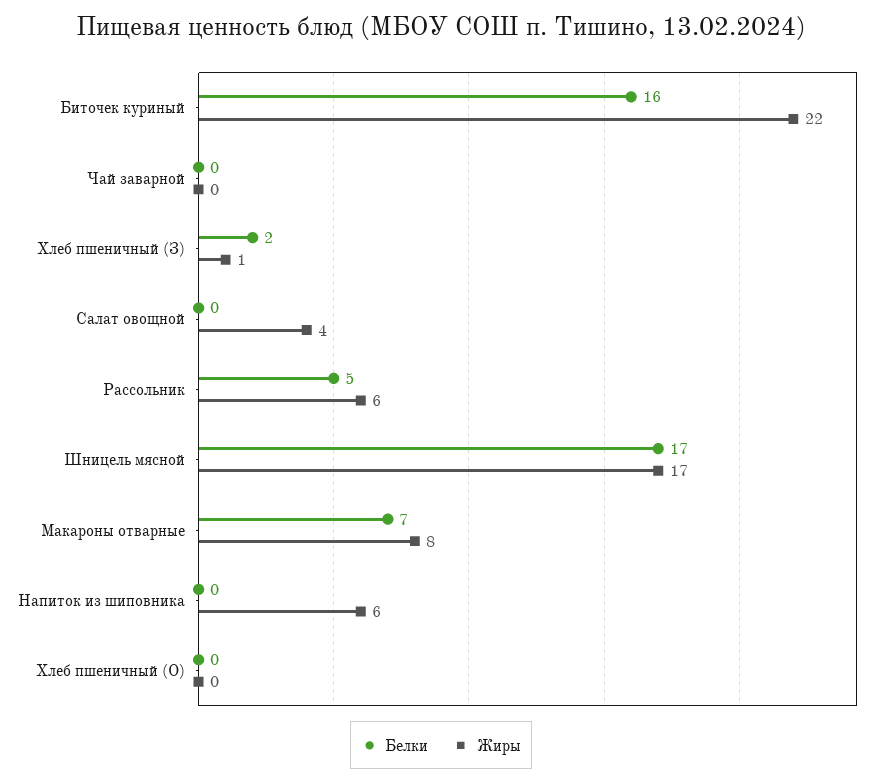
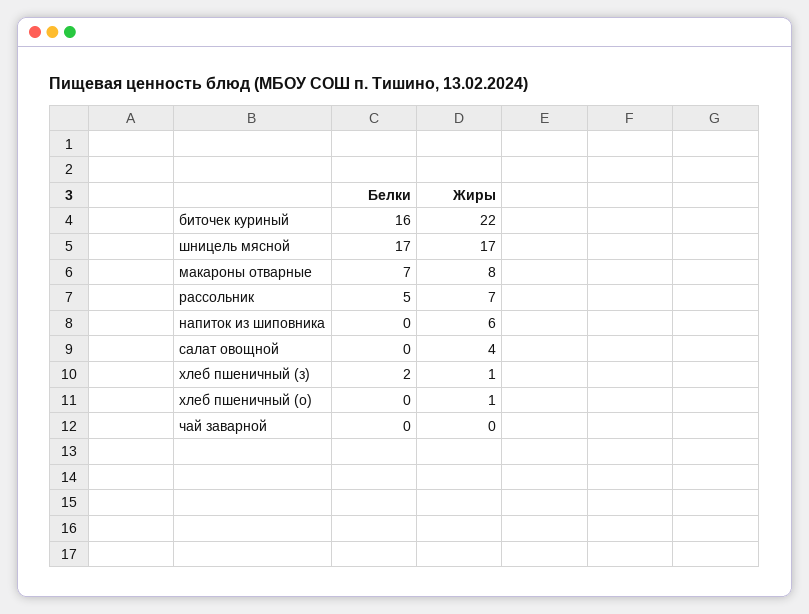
Жиры, Рассольник: 6 -> 7
Жиры, Хлеб пшеничный (О): 0 -> 1

